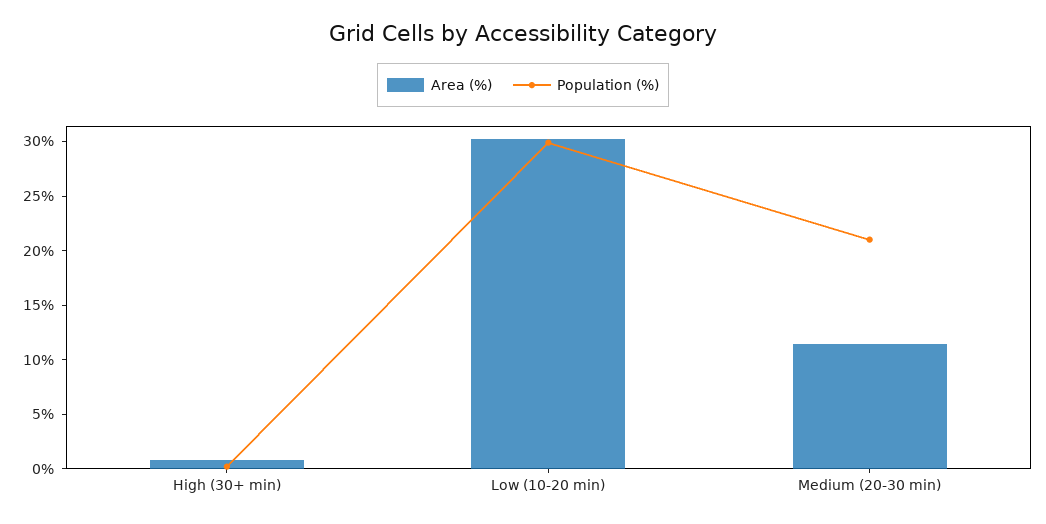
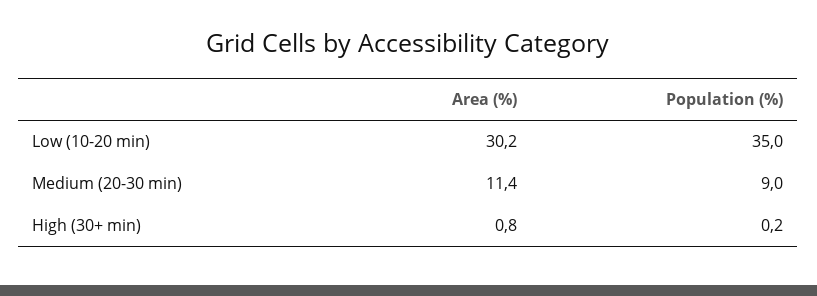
Population (%), Low (10-20 min): 30 -> 35
Population (%), Medium (20-30 min): 21 -> 9

